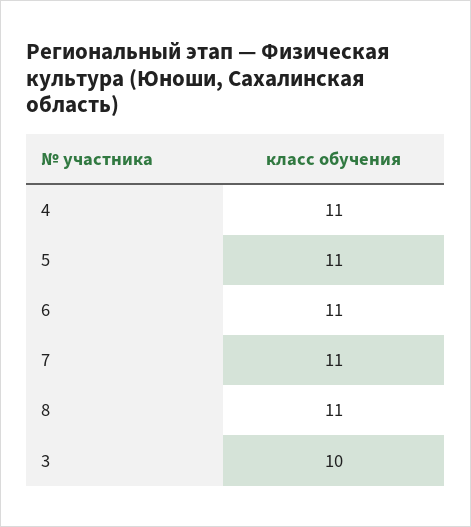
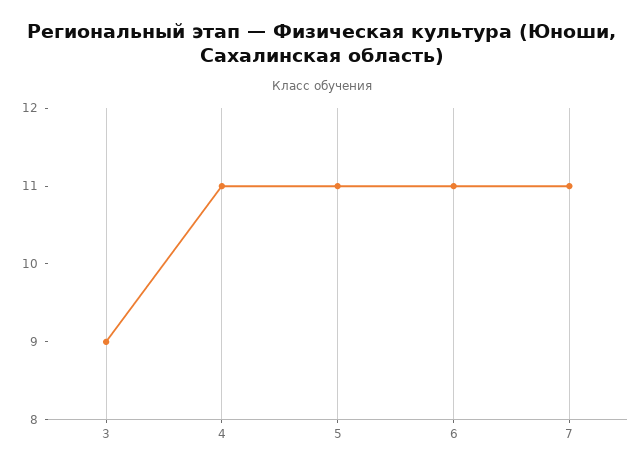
8: 11 -> none
3: 10 -> 9

